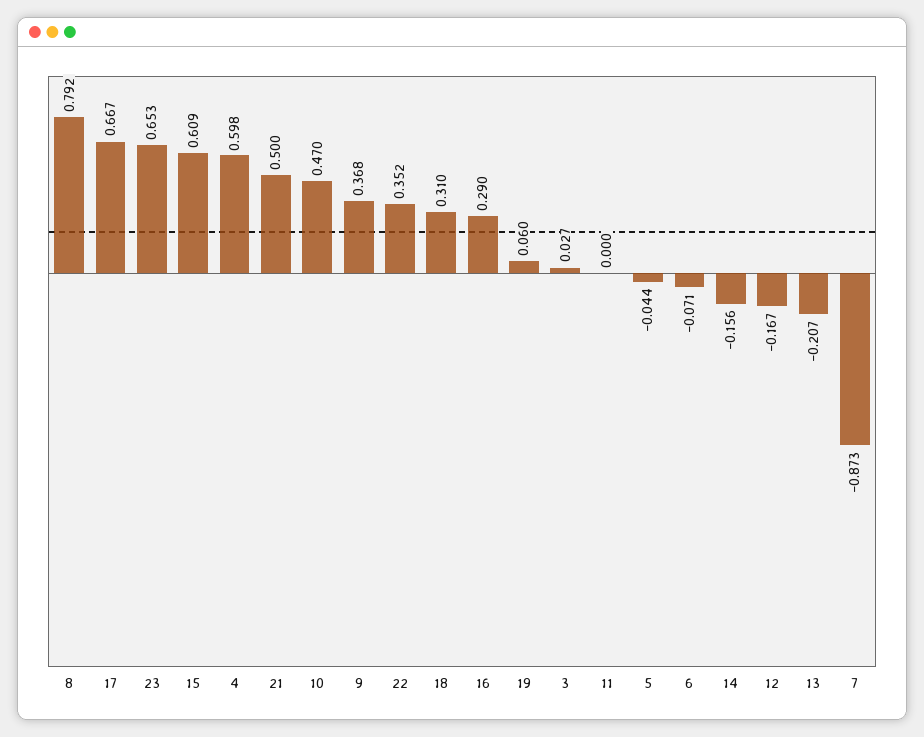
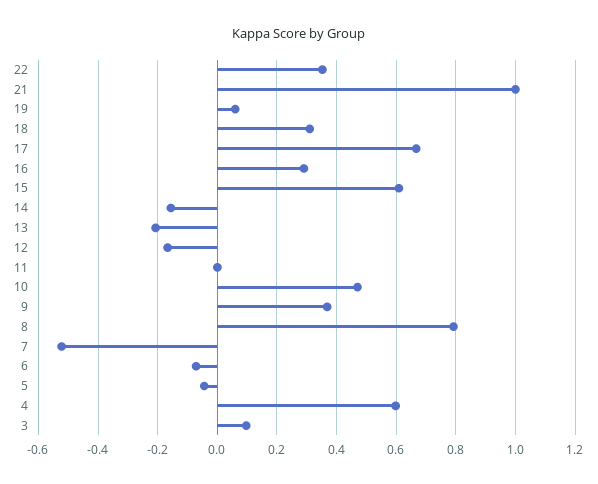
23: 0.653 -> none
21: 0.5 -> 1
3: 0.027 -> 0.1
7: -0.873 -> -0.525

